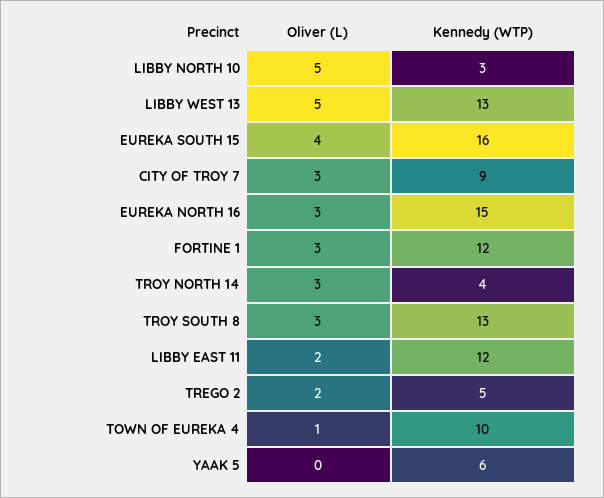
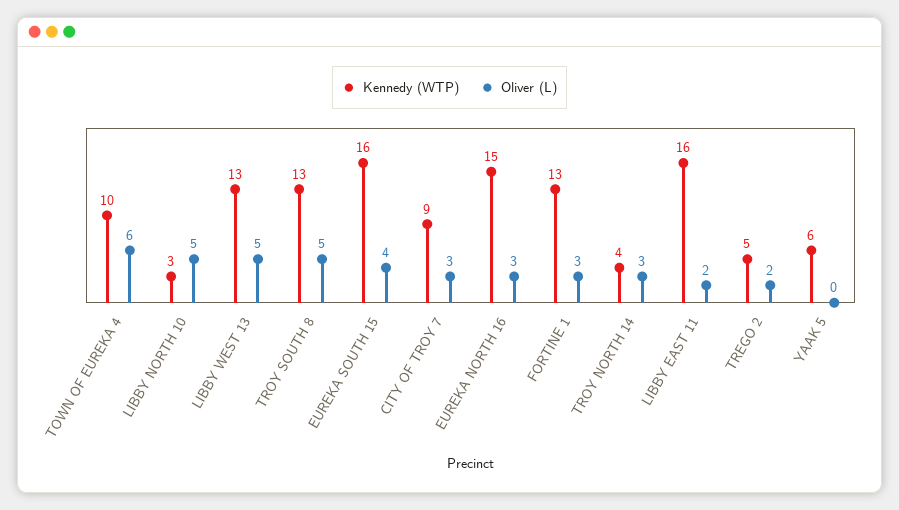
Kennedy (WTP), FORTINE 1: 12 -> 13
Oliver (L), TROY SOUTH 8: 3 -> 5
Kennedy (WTP), LIBBY EAST 11: 12 -> 16
Oliver (L), TOWN OF EUREKA 4: 1 -> 6

